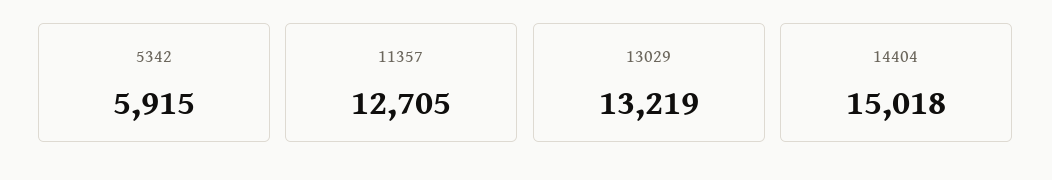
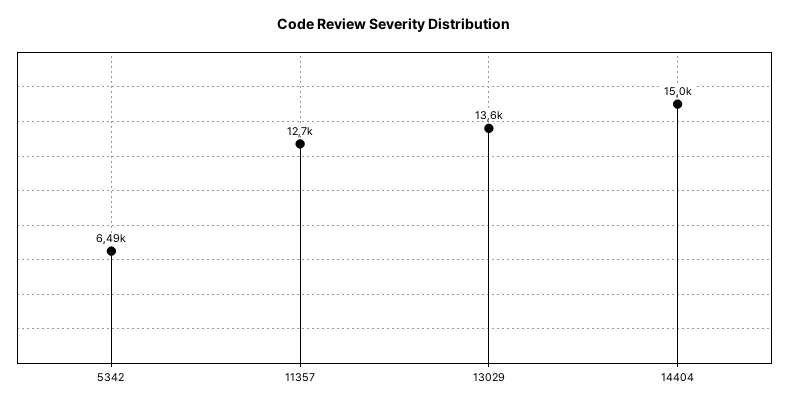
5342: 5915 -> 6490
13029: 13219 -> 13600

